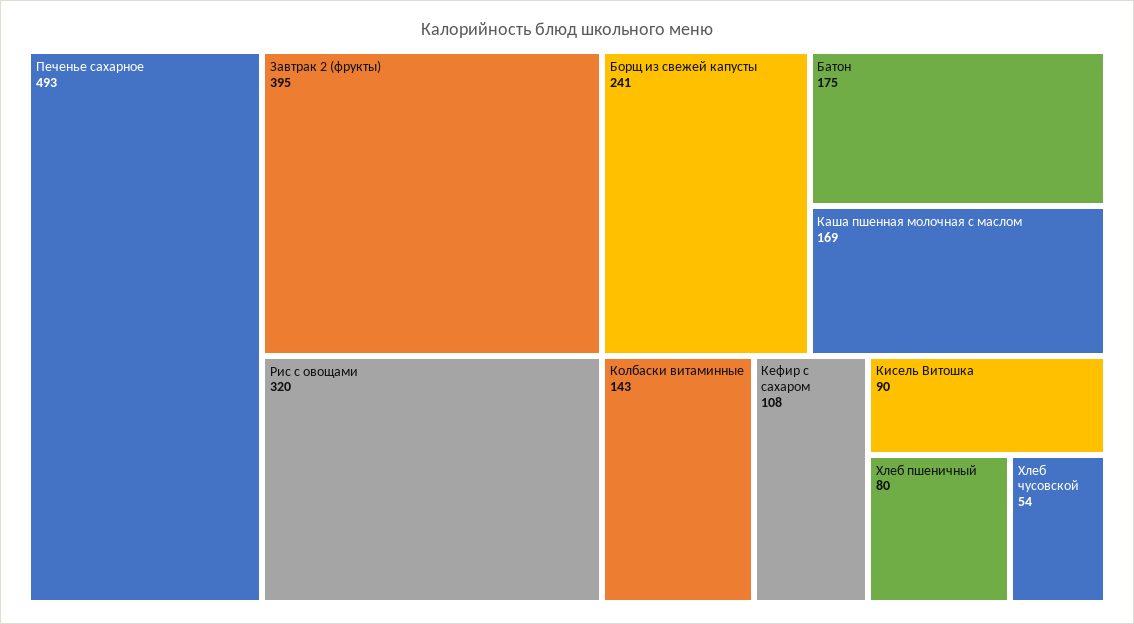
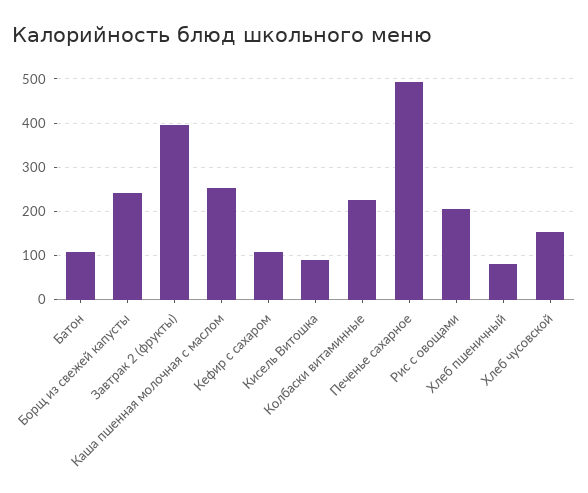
Рис с овощами: 320 -> 200
Батон: 175 -> 100
Каша пшенная молочная с маслом: 169 -> 260
Колбаски витаминные: 143 -> 220
Хлеб чусовской: 54 -> 160

